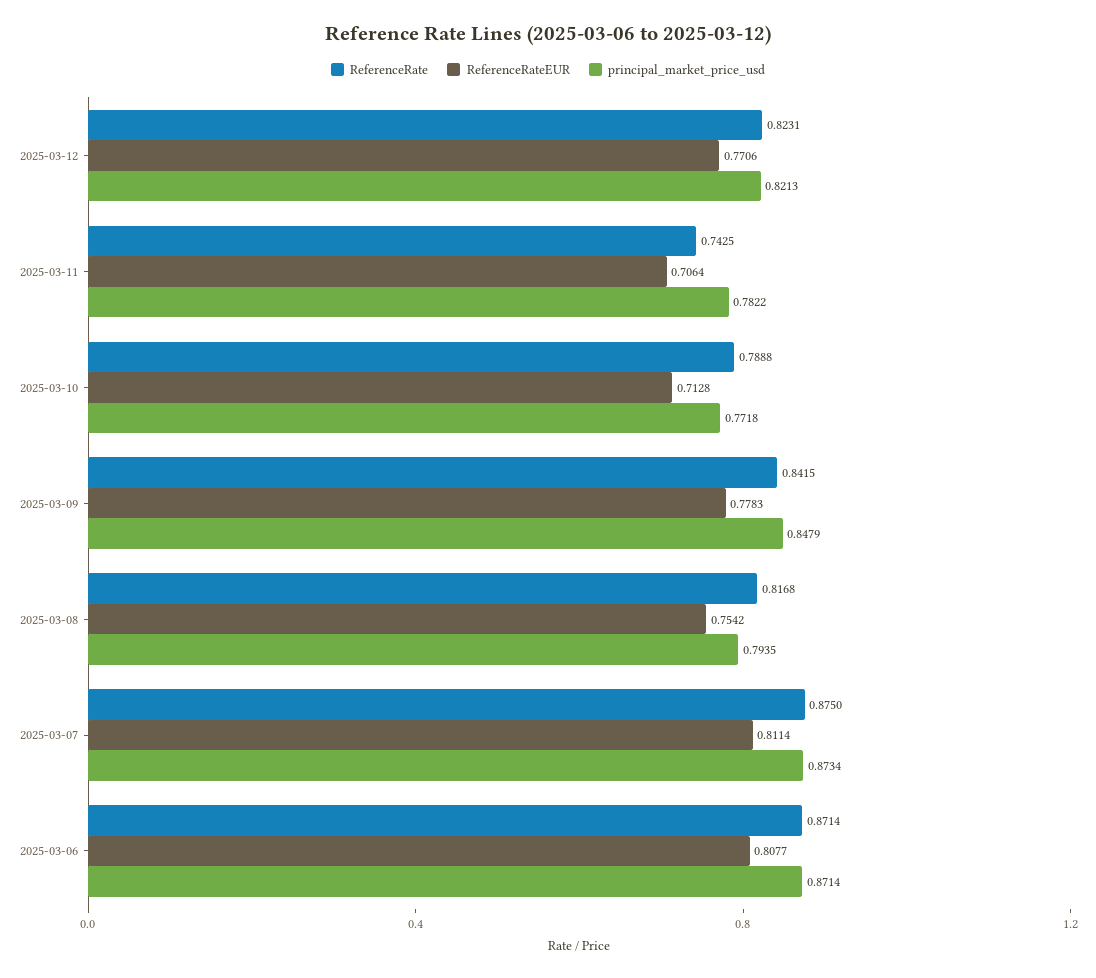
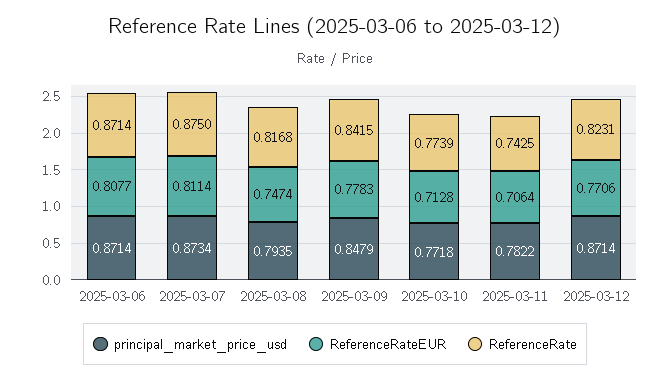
principal_market_price_usd, 2025-03-12: 0.8213 -> 0.8714
ReferenceRate, 2025-03-10: 0.7888 -> 0.7739
ReferenceRateEUR, 2025-03-08: 0.7542 -> 0.7474

